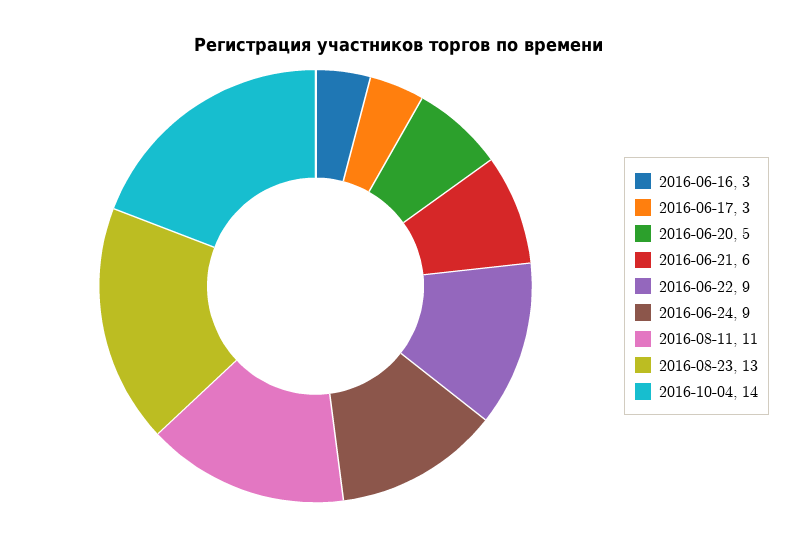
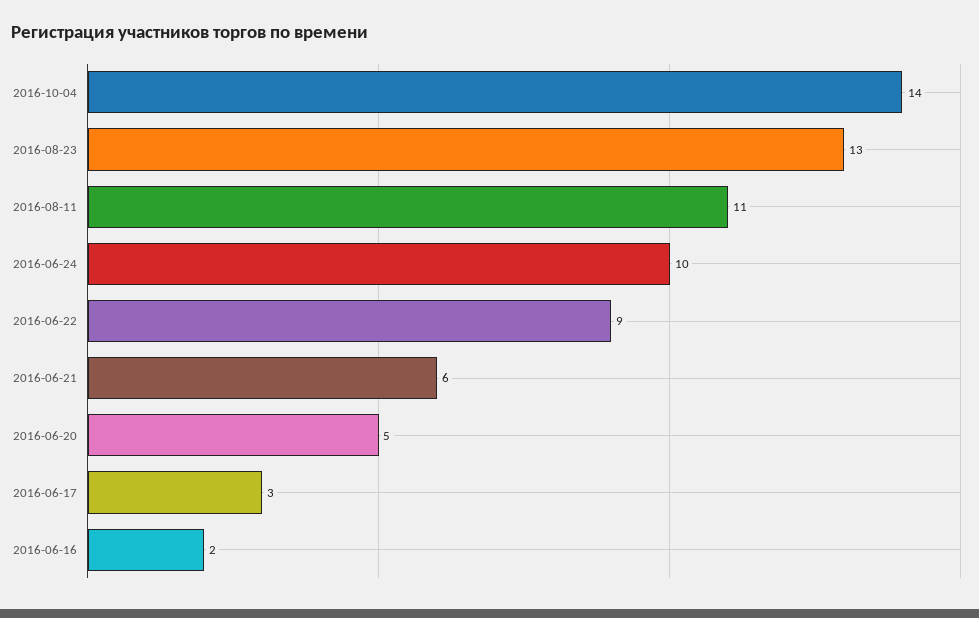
2016-06-16: 3 -> 2
2016-06-24: 9 -> 10

